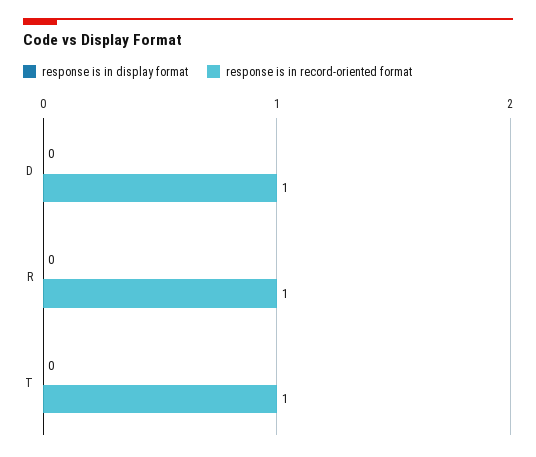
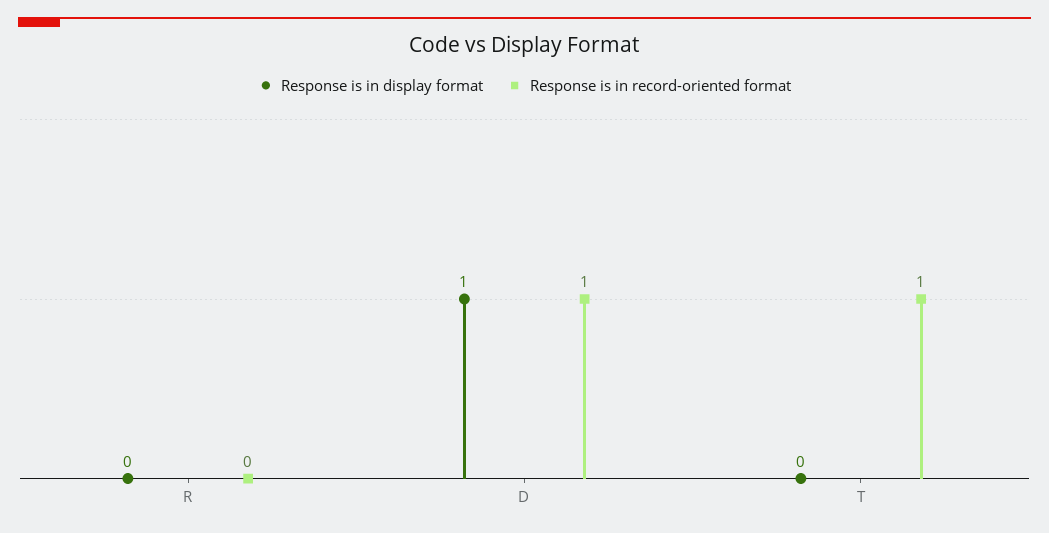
response is in display format, D: 0 -> 1
response is in record-oriented format, R: 1 -> 0

